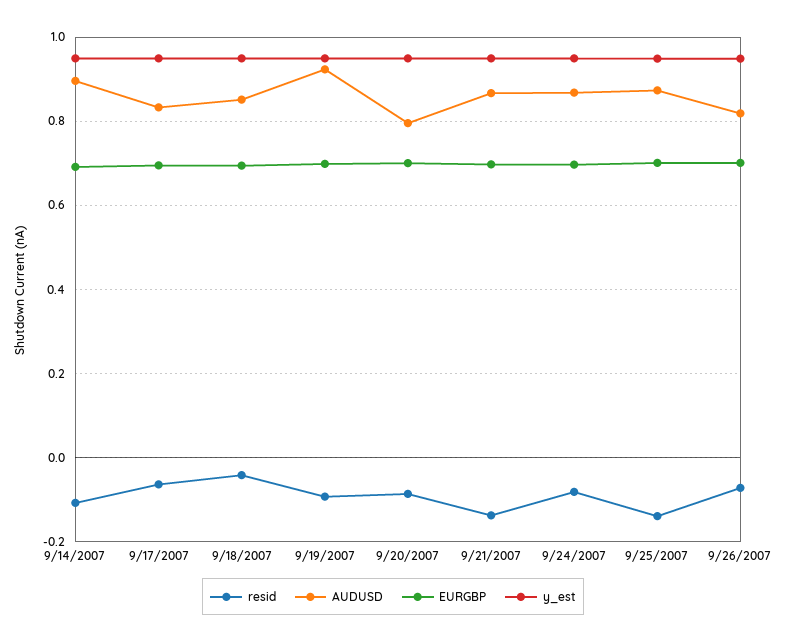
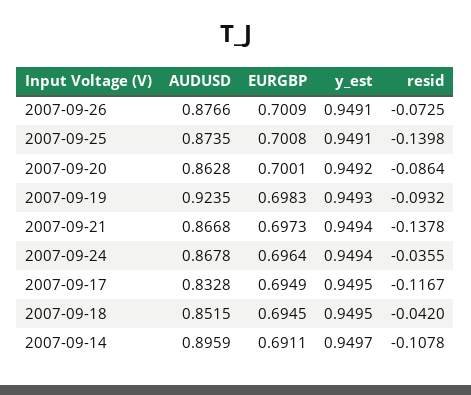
resid, 9/17/2007: -0.06 -> -0.1167
AUDUSD, 9/20/2007: 0.8 -> 0.8628
resid, 9/24/2007: -0.08 -> -0.0355
AUDUSD, 9/26/2007: 0.82 -> 0.8766

